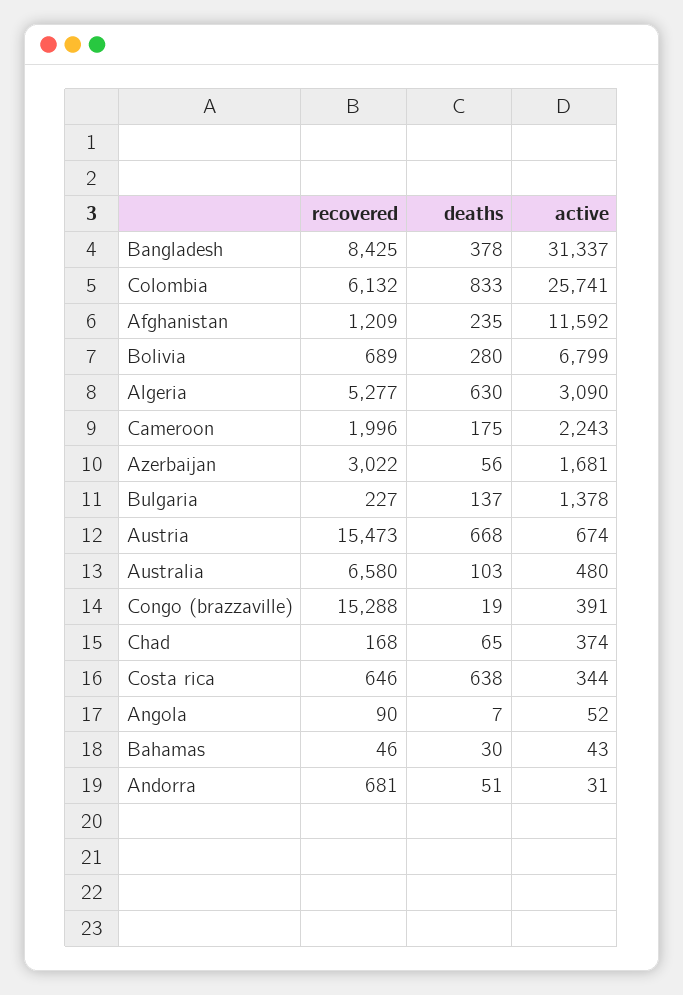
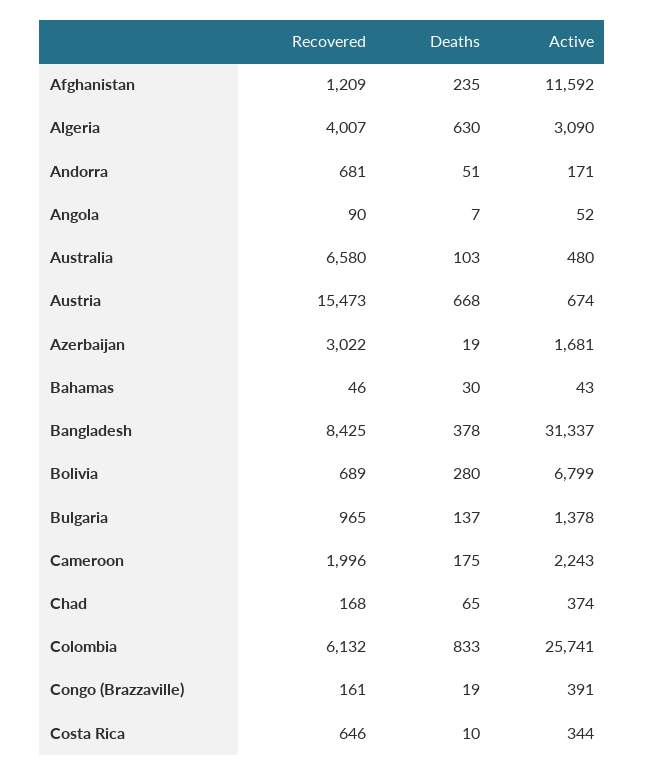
recovered, Algeria: 5277 -> 4007
deaths, Azerbaijan: 56 -> 19
recovered, Bulgaria: 227 -> 965
recovered, Congo (brazzaville): 15288 -> 161
deaths, Costa rica: 638 -> 10
active, Andorra: 31 -> 171

